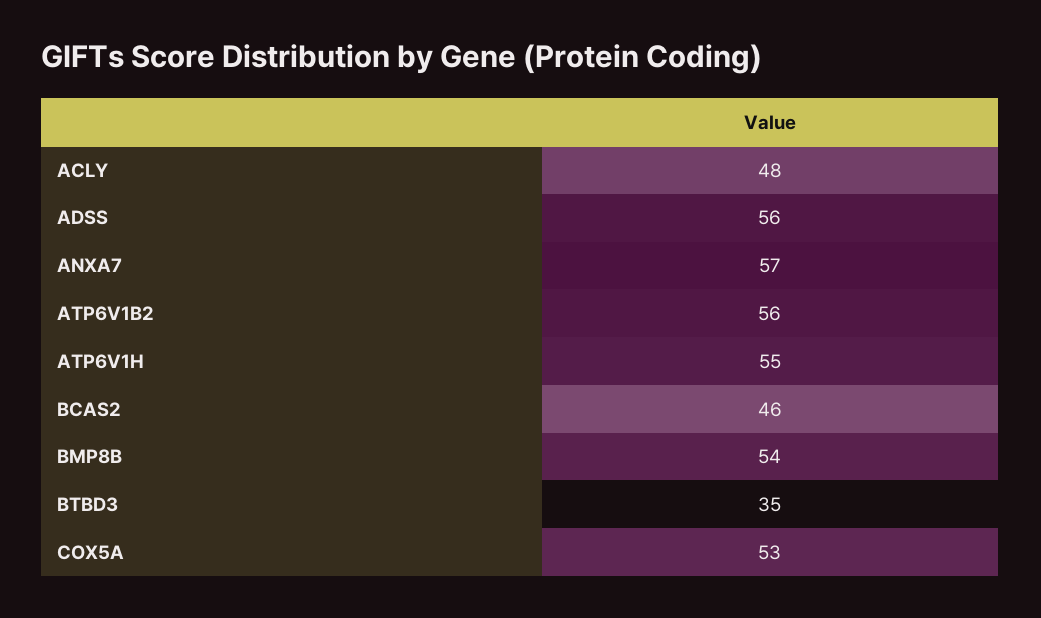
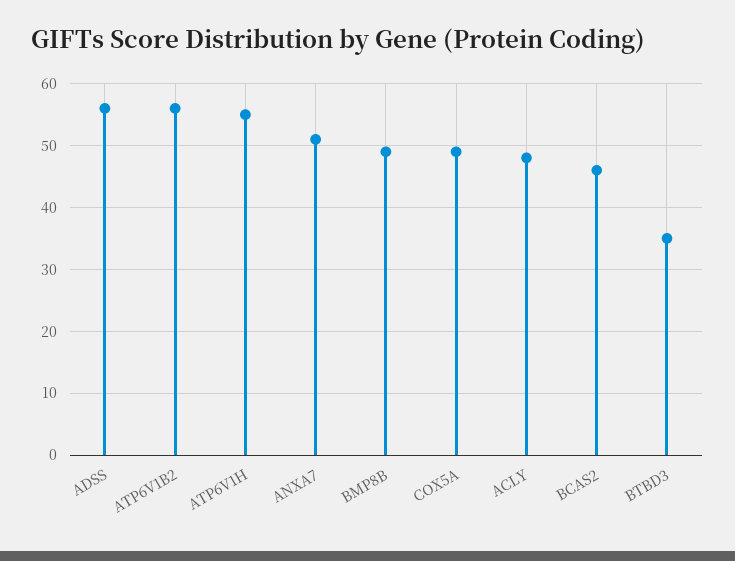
ANXA7: 57 -> 51
BMP8B: 54 -> 49
COX5A: 53 -> 49

